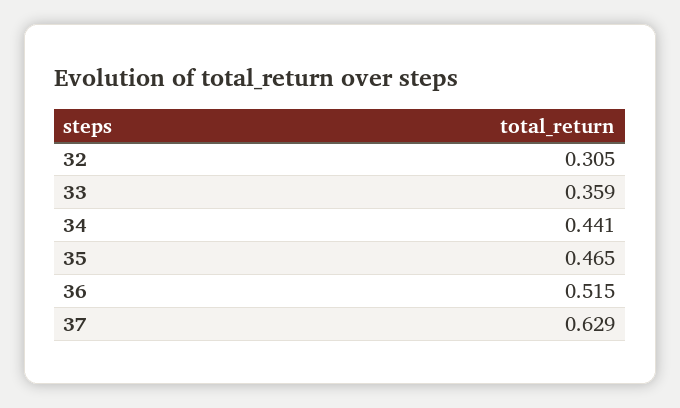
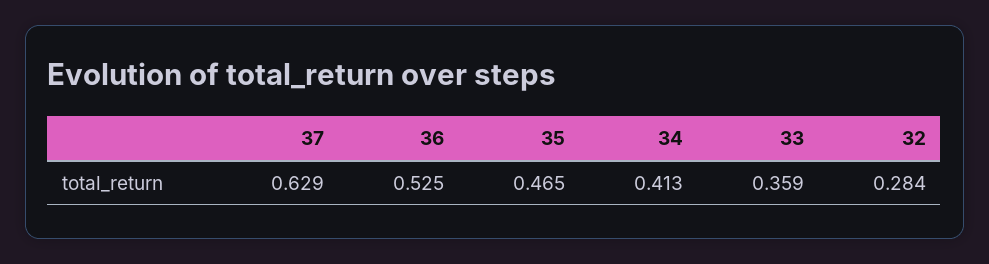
32: 0.305 -> 0.284
34: 0.441 -> 0.413
36: 0.515 -> 0.525

